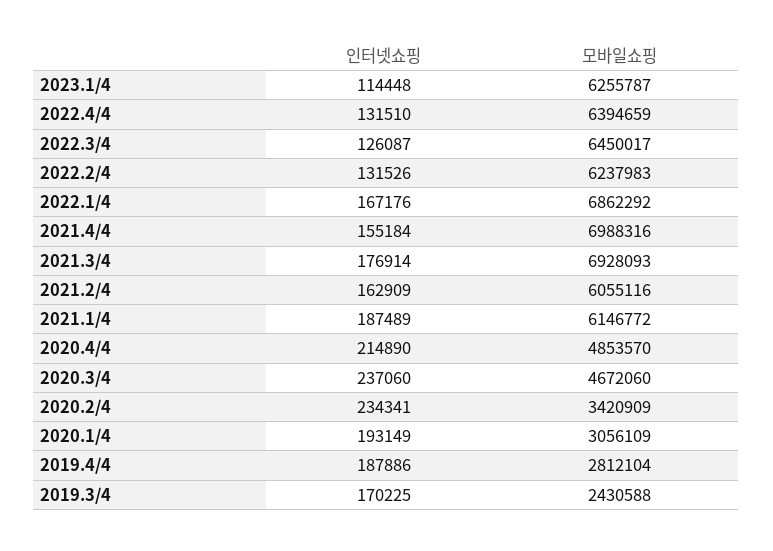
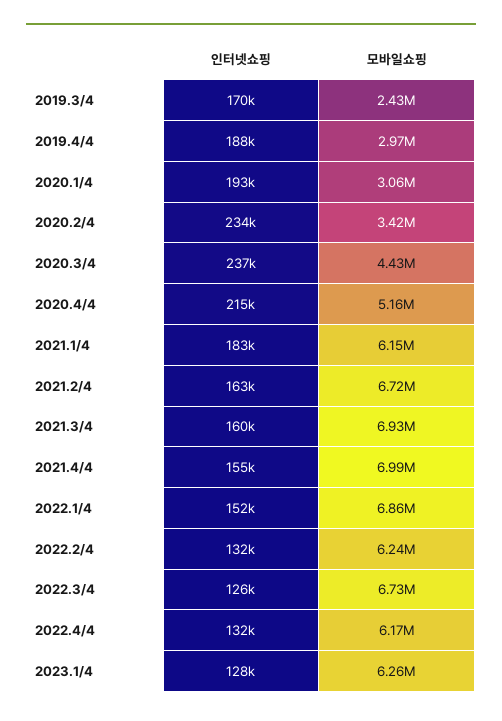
인터넷쇼핑, 2023.1/4: 114448 -> 128000
모바일쇼핑, 2022.4/4: 6394659 -> 6170000
모바일쇼핑, 2022.3/4: 6450017 -> 6730000
인터넷쇼핑, 2022.1/4: 167176 -> 152000
인터넷쇼핑, 2021.3/4: 176914 -> 160000
모바일쇼핑, 2021.2/4: 6055116 -> 6720000
인터넷쇼핑, 2021.1/4: 187489 -> 183000
모바일쇼핑, 2020.4/4: 4853570 -> 5160000
모바일쇼핑, 2020.3/4: 4672060 -> 4430000
모바일쇼핑, 2019.4/4: 2812104 -> 2970000

